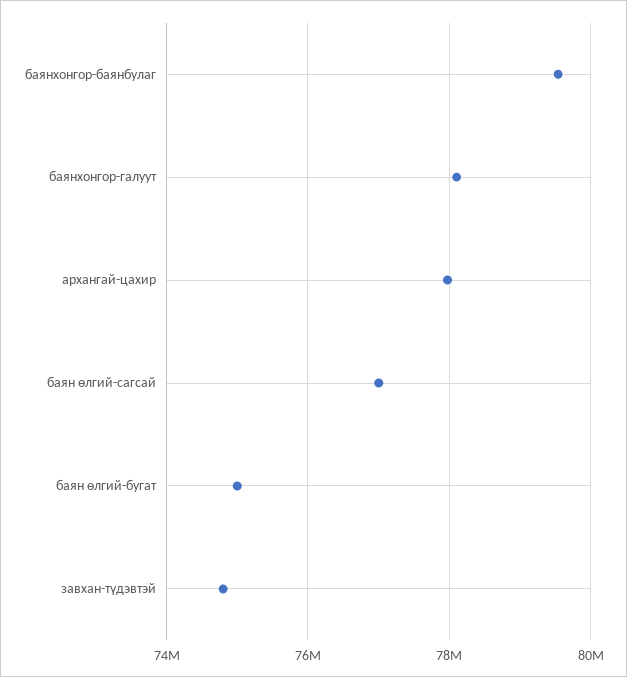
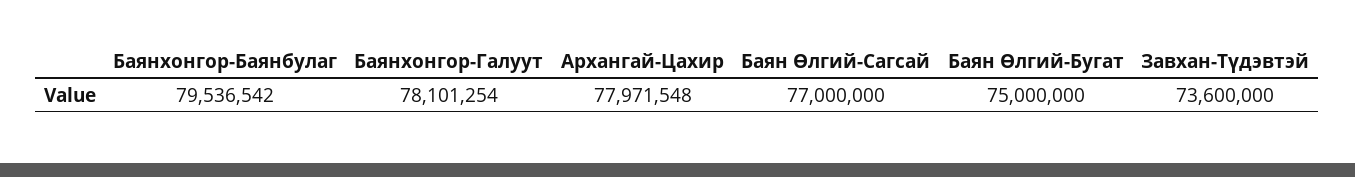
завхан-түдэвтэй: 74800000 -> 73600000

